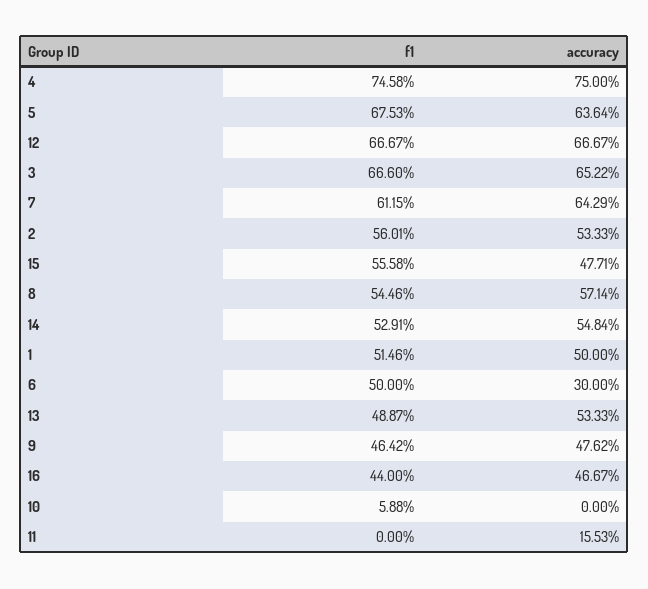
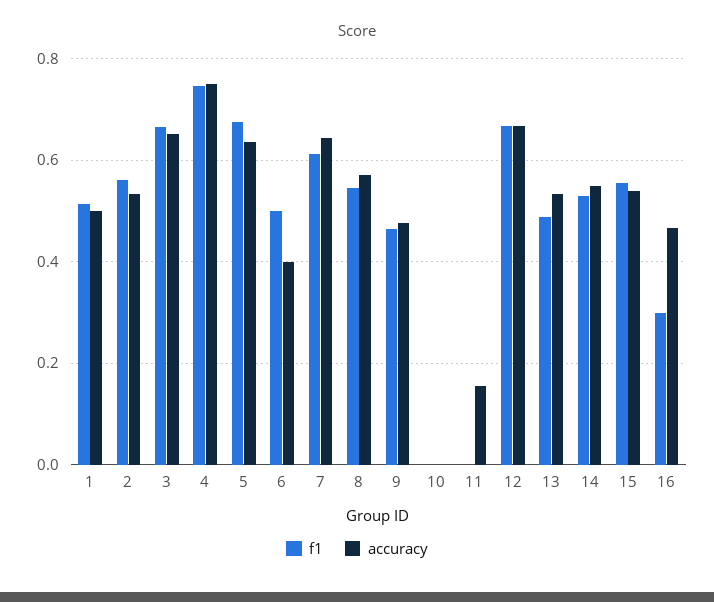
accuracy, 15: 0.4771 -> 0.54
accuracy, 6: 0.3 -> 0.4
f1, 16: 0.44 -> 0.3
f1, 10: 0.0588 -> 0

